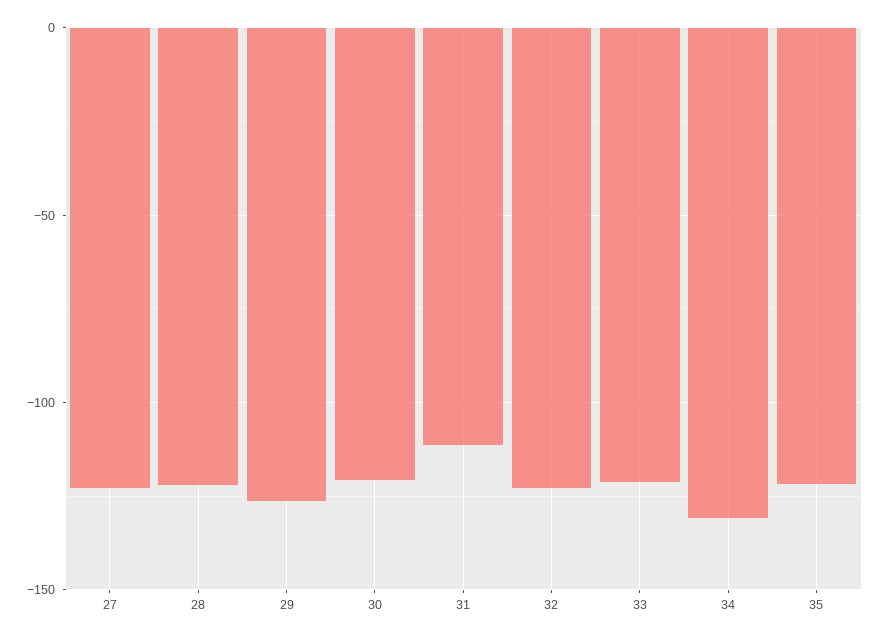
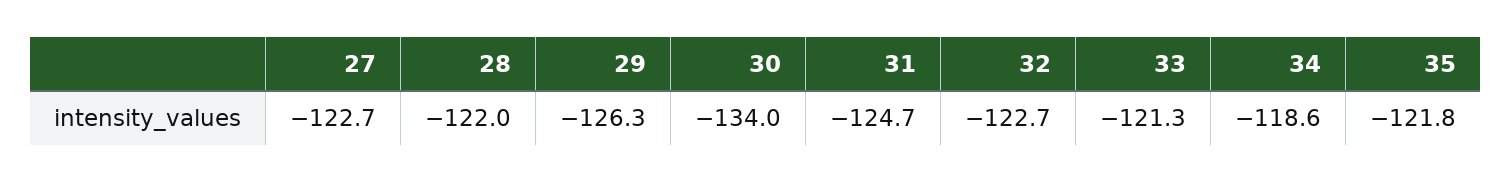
30: -120 -> -134
31: -110 -> -124.7
34: -130 -> -118.6

